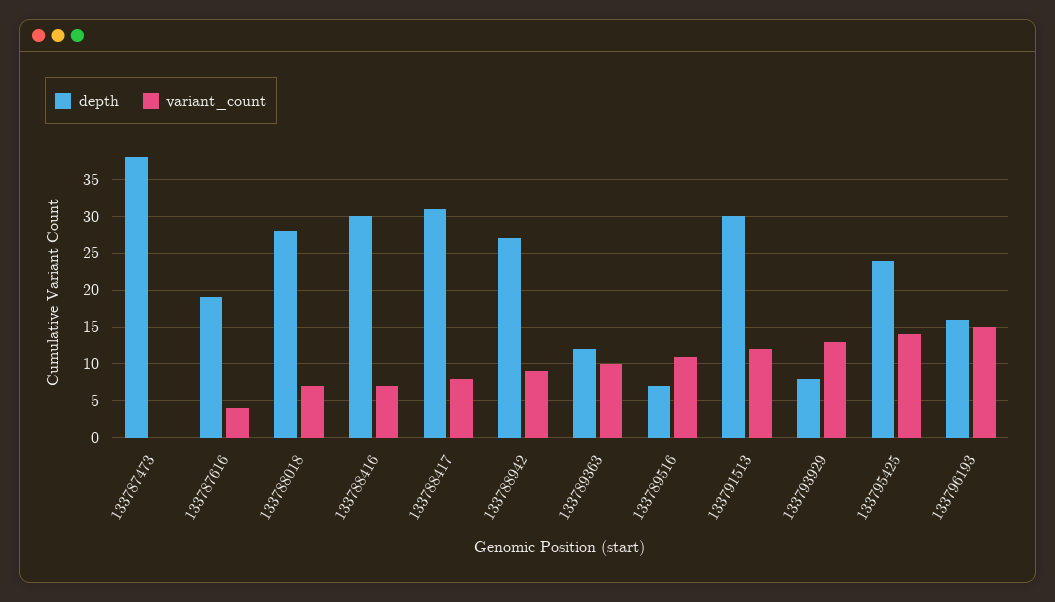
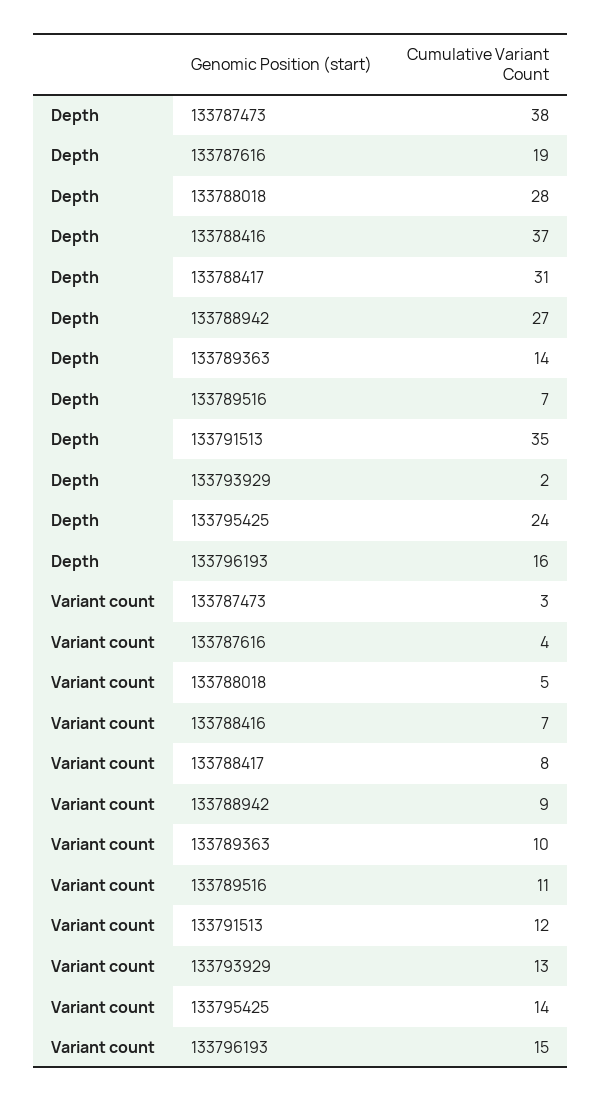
variant_count, 133787473: 0 -> 3
variant_count, 133788018: 7 -> 5
depth, 133788416: 30 -> 37
depth, 133789363: 12 -> 14
depth, 133791513: 30 -> 35
depth, 133793929: 8 -> 2

